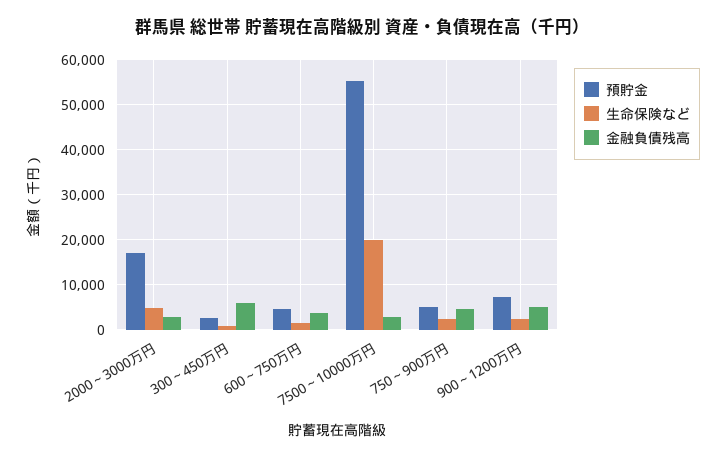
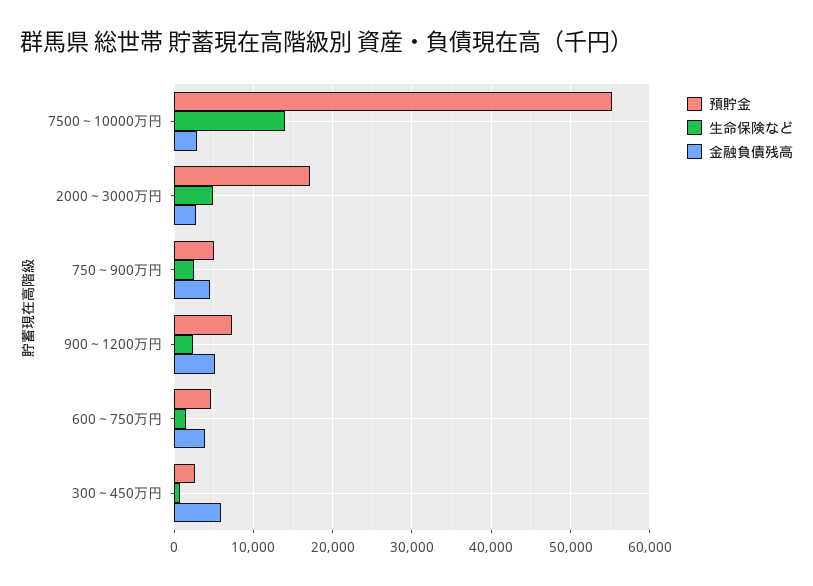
生命保険など, 7500～10000万円: 20000 -> 14000

